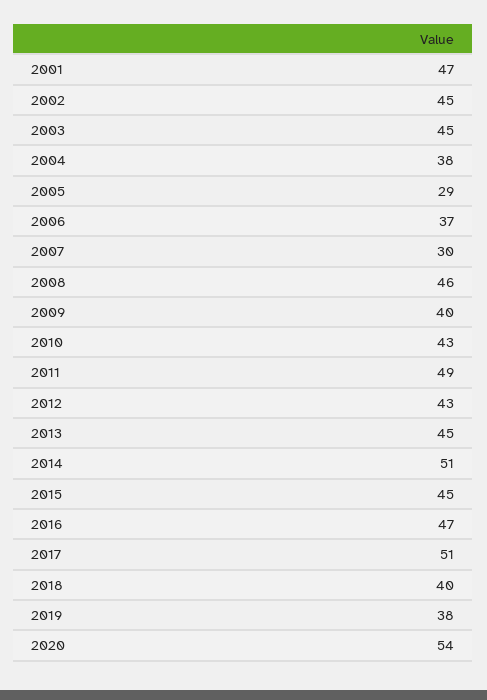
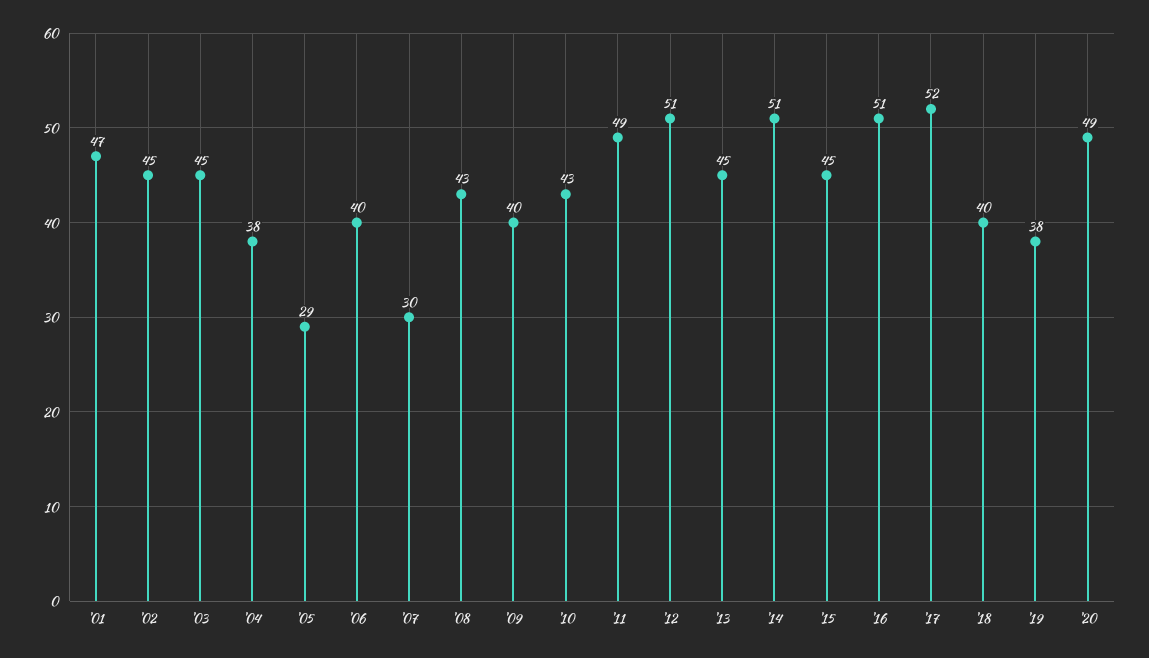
2006: 37 -> 40
2008: 46 -> 43
2012: 43 -> 51
2016: 47 -> 51
2017: 51 -> 52
2020: 54 -> 49

